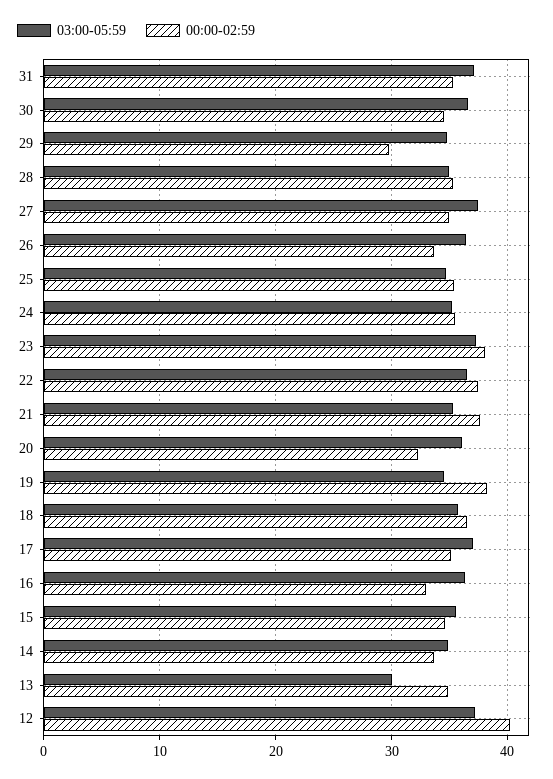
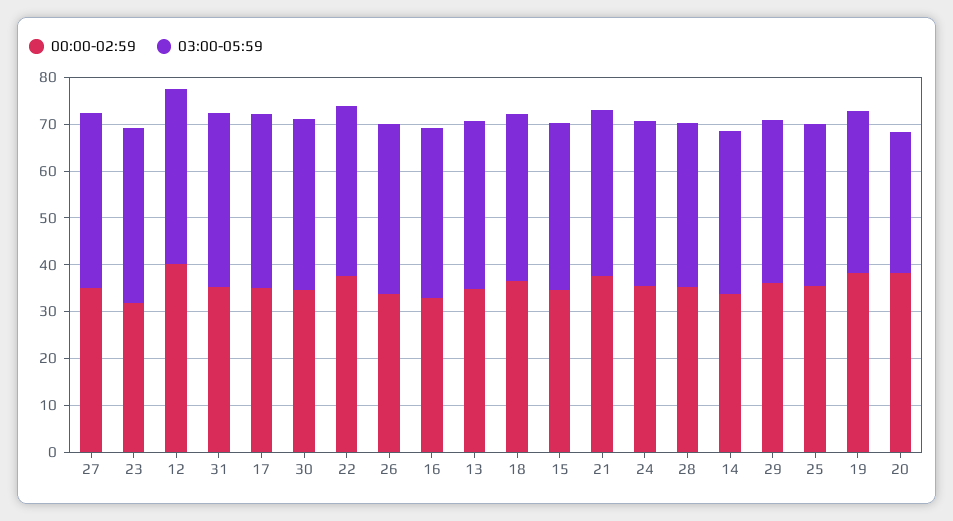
00:00-02:59, 29: 30 -> 36
00:00-02:59, 23: 38 -> 32
03:00-05:59, 20: 36 -> 30
00:00-02:59, 20: 32 -> 38
03:00-05:59, 13: 30 -> 36

